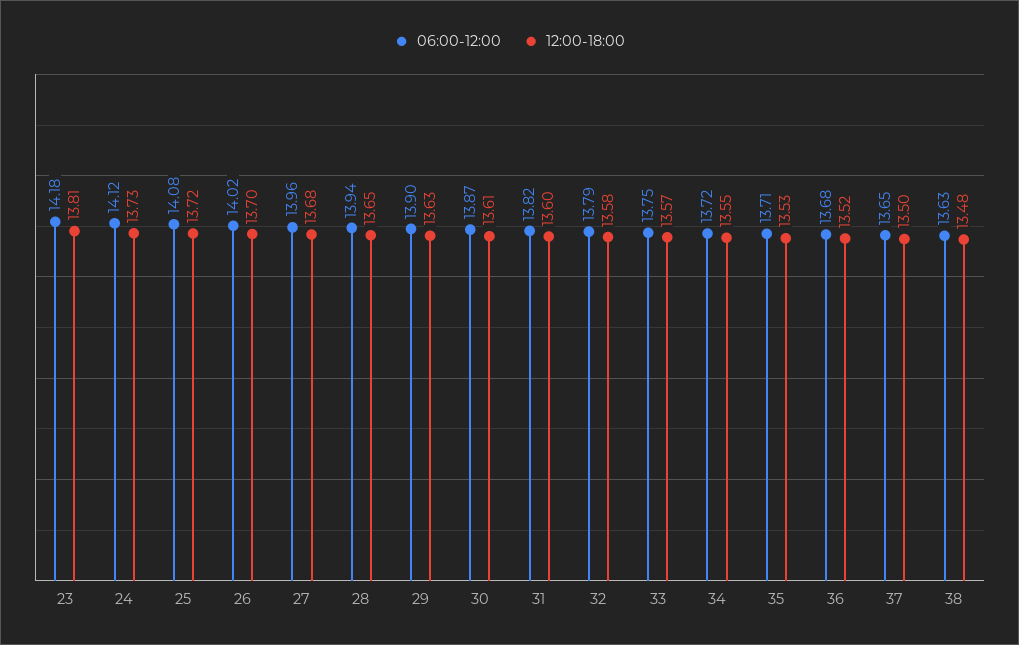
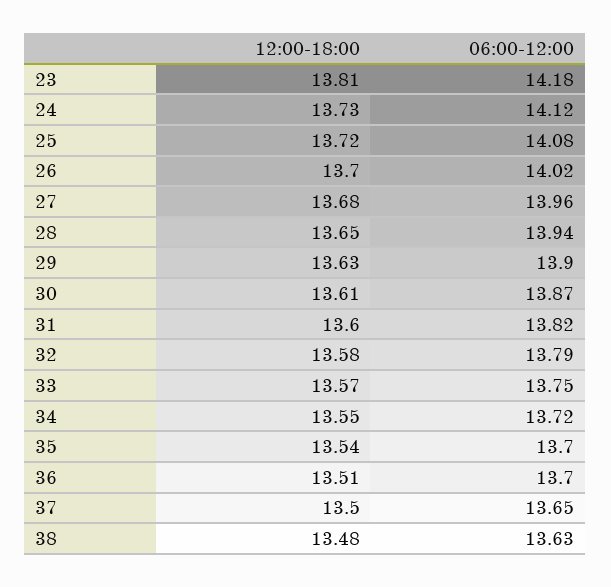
06:00-12:00, 35: 13.71 -> 13.7
12:00-18:00, 35: 13.53 -> 13.54
06:00-12:00, 36: 13.68 -> 13.7
12:00-18:00, 36: 13.52 -> 13.51

